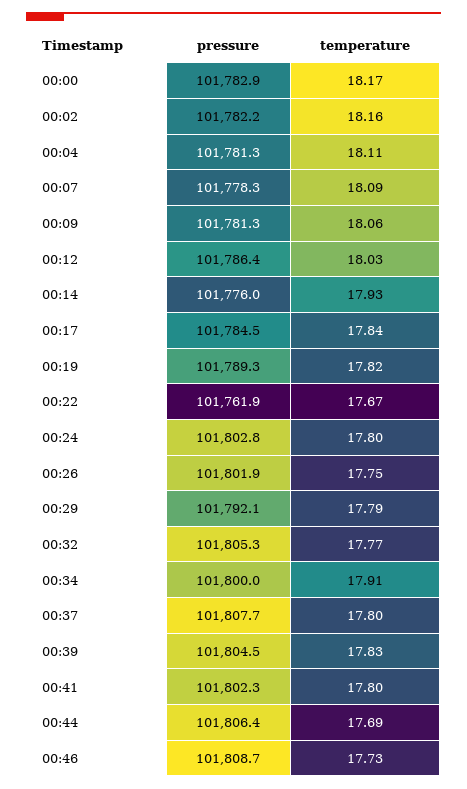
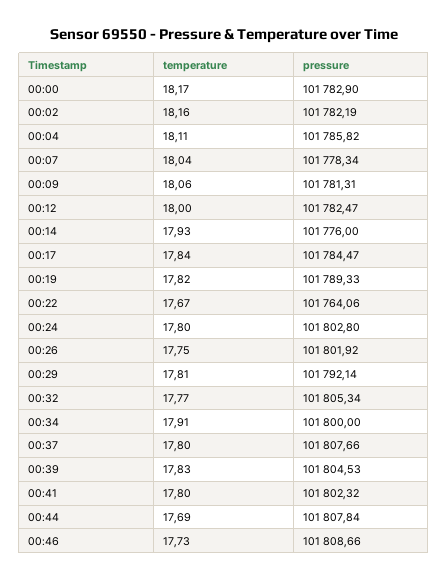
pressure, 00:04: 101781.3 -> 101785.82
temperature, 00:07: 18.09 -> 18.04
pressure, 00:12: 101786.4 -> 101782.47
temperature, 00:12: 18.03 -> 18
pressure, 00:22: 101761.9 -> 101764.06
temperature, 00:29: 17.79 -> 17.81
pressure, 00:44: 101806.4 -> 101807.84

